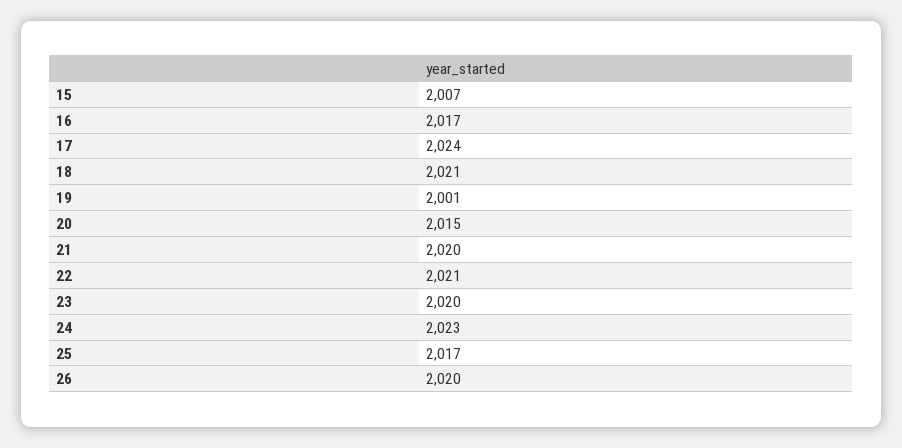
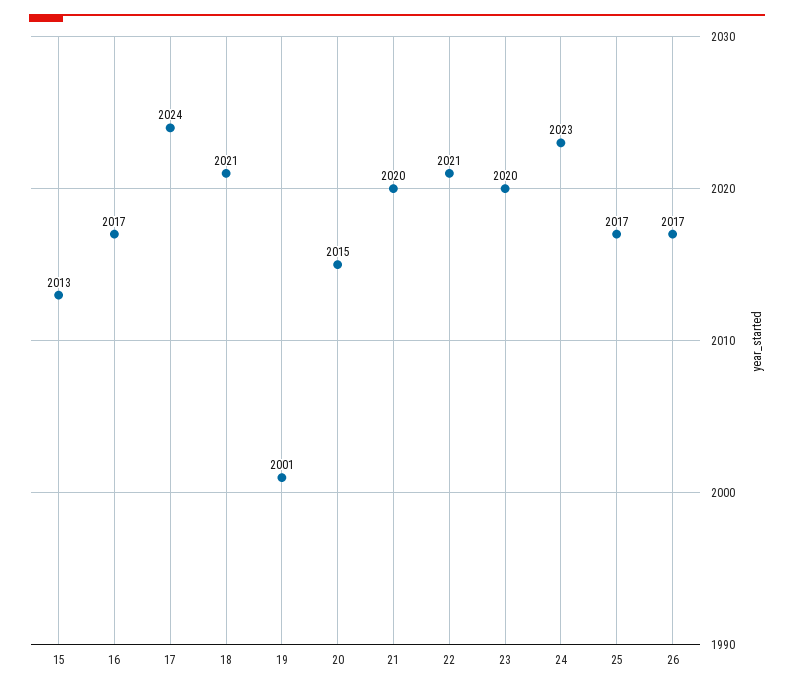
15: 2007 -> 2013
26: 2020 -> 2017

